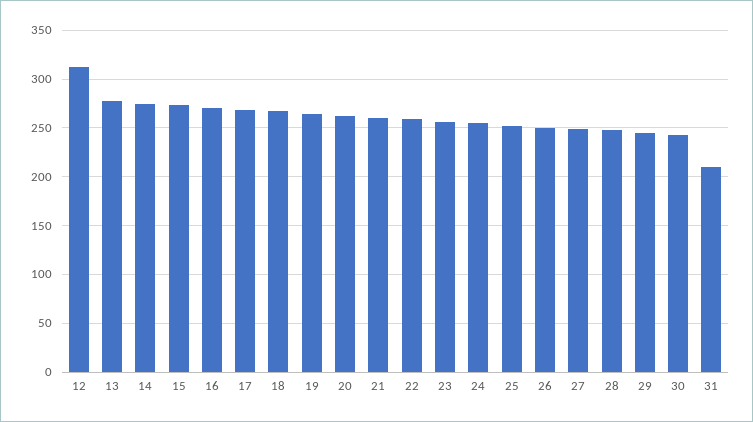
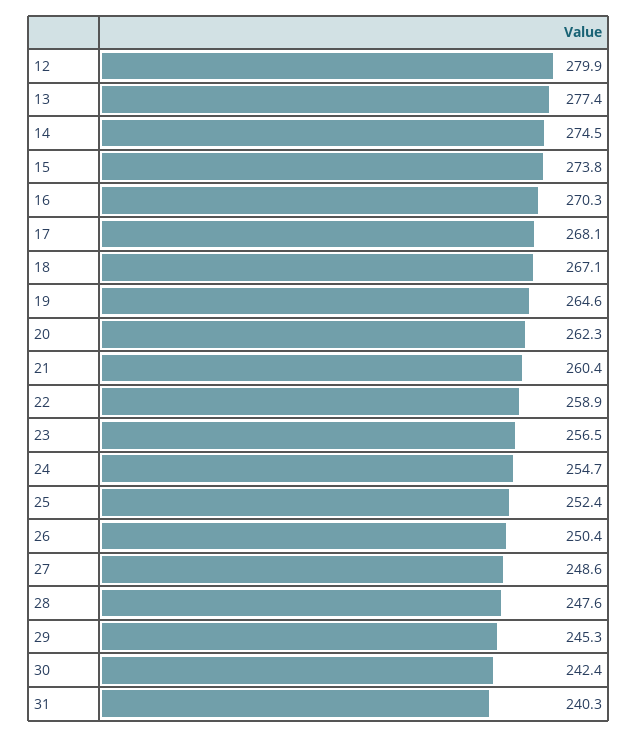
12: 310 -> 279.9
31: 210 -> 240.3

